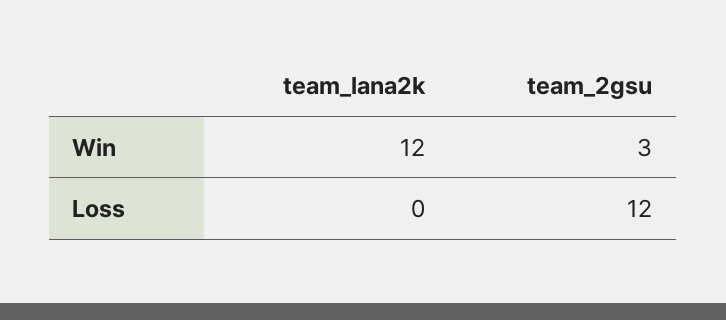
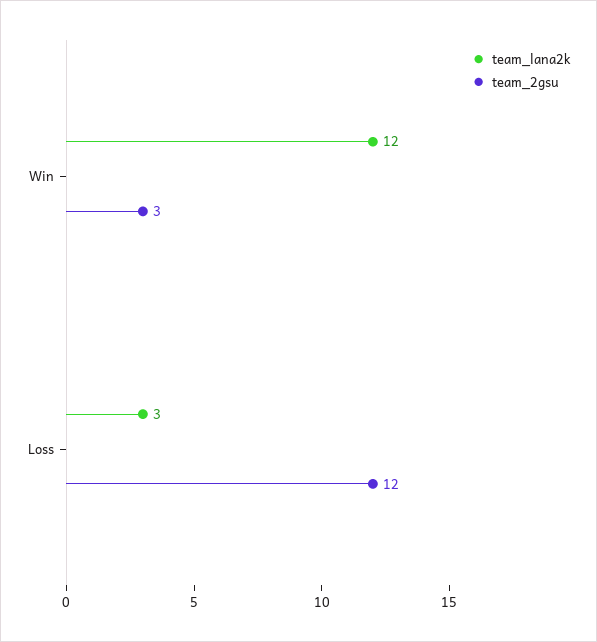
team_lana2k, Loss: 0 -> 3

